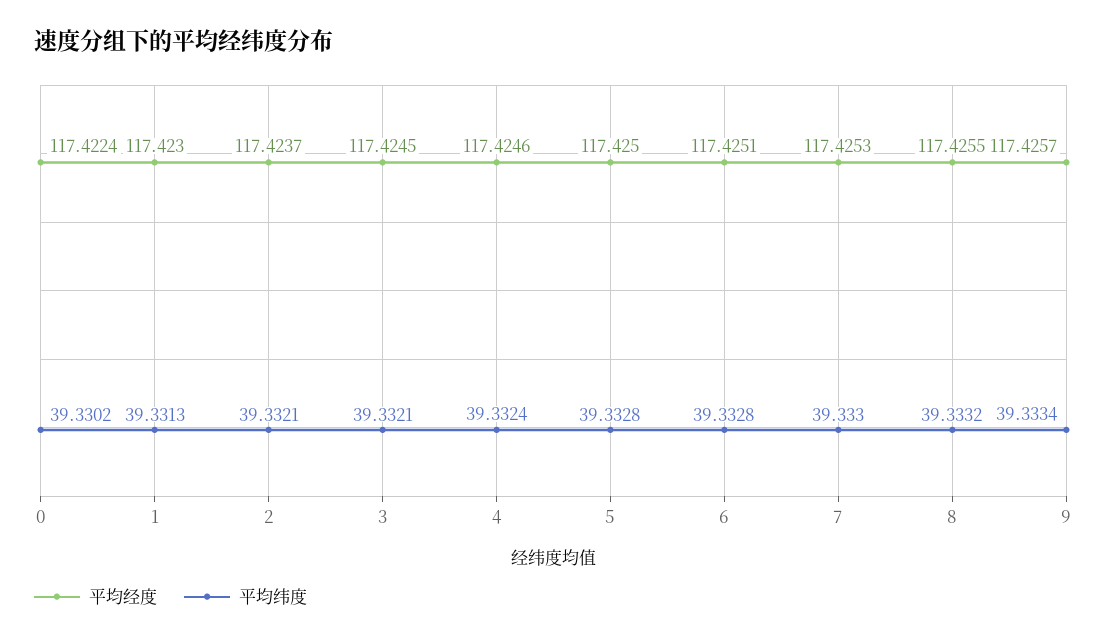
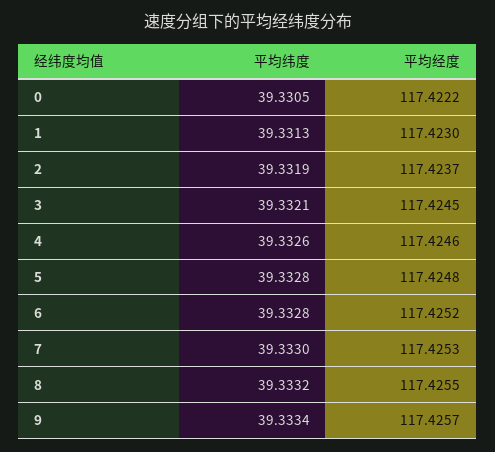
平均经度, 0: 117.4224 -> 117.4222
平均纬度, 0: 39.3302 -> 39.3305
平均纬度, 2: 39.3321 -> 39.3319
平均纬度, 4: 39.3324 -> 39.3326
平均经度, 5: 117.425 -> 117.4248
平均经度, 6: 117.4251 -> 117.4252

